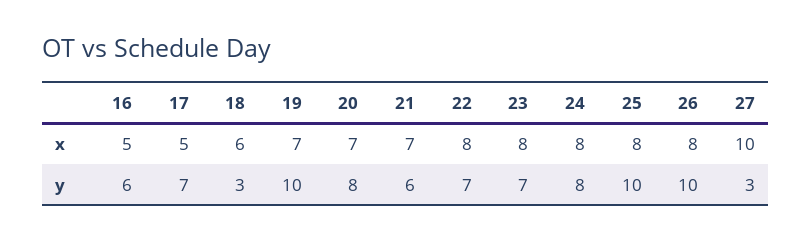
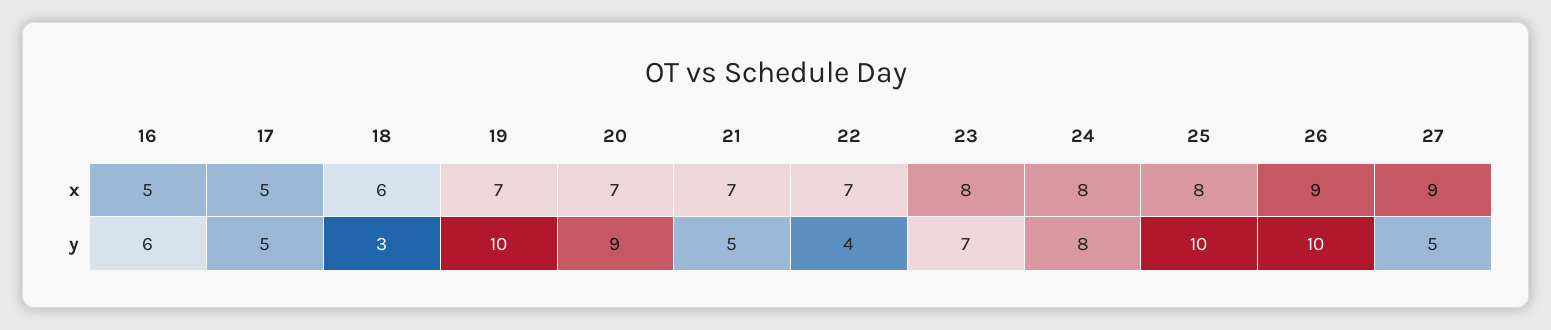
22, x: 8 -> 7
26, x: 8 -> 9
27, x: 10 -> 9
17, y: 7 -> 5
20, y: 8 -> 9
21, y: 6 -> 5
22, y: 7 -> 4
27, y: 3 -> 5

